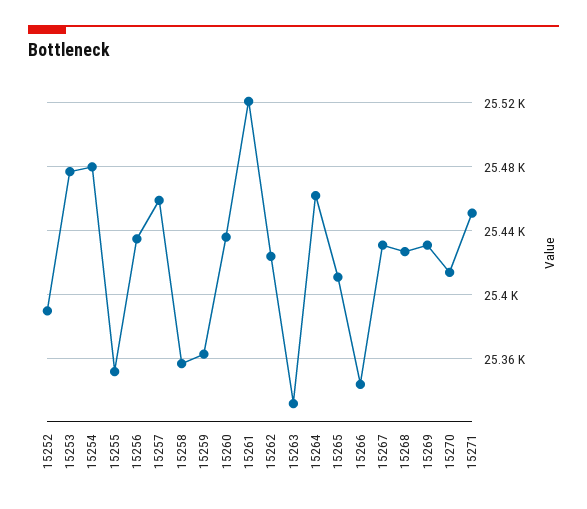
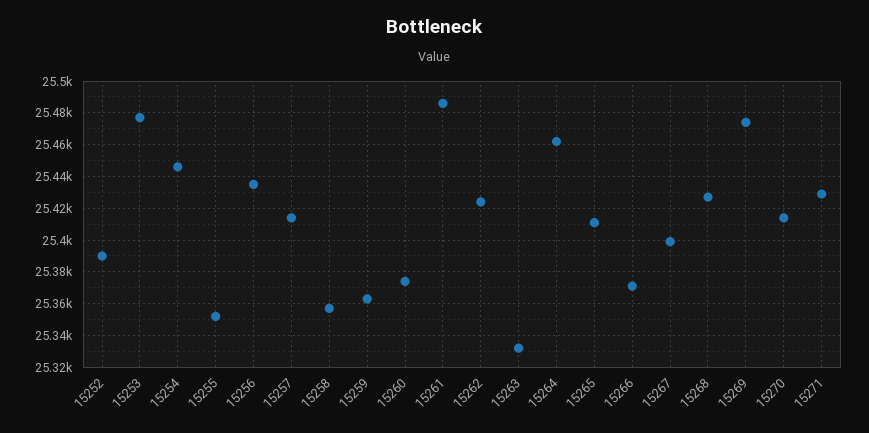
15254: 25480 -> 25445
15257: 25460 -> 25415
15260: 25435 -> 25375
15261: 25520 -> 25485
15266: 25345 -> 25370
15267: 25430 -> 25400
15269: 25430 -> 25475
15271: 25450 -> 25430

